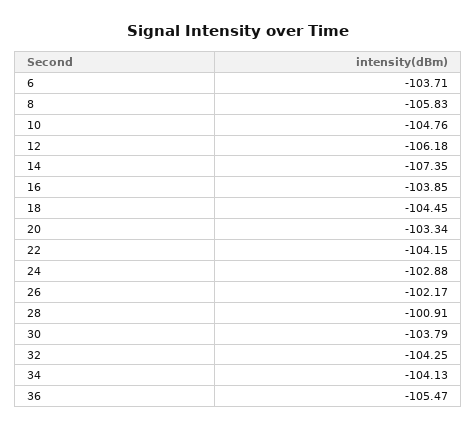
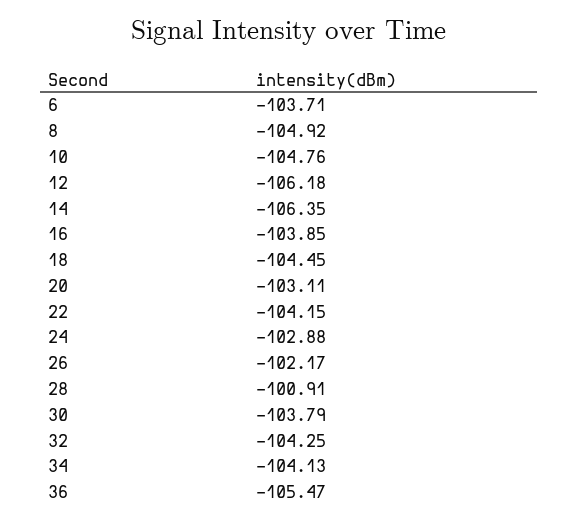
8: -105.83 -> -104.92
14: -107.35 -> -106.35
20: -103.34 -> -103.11

